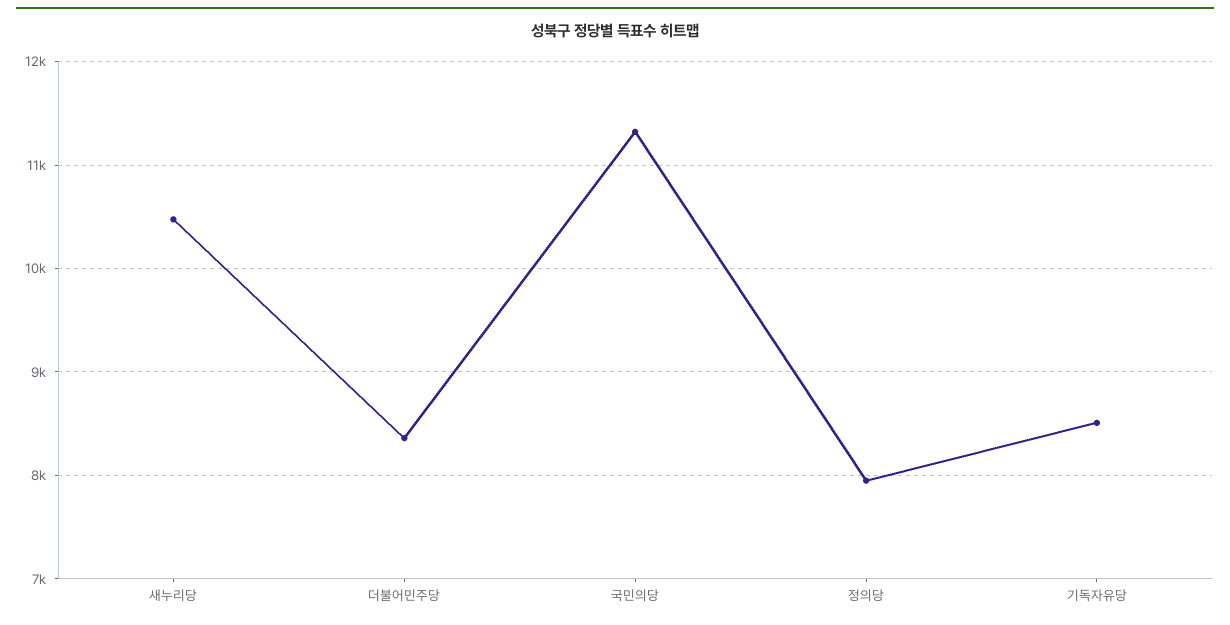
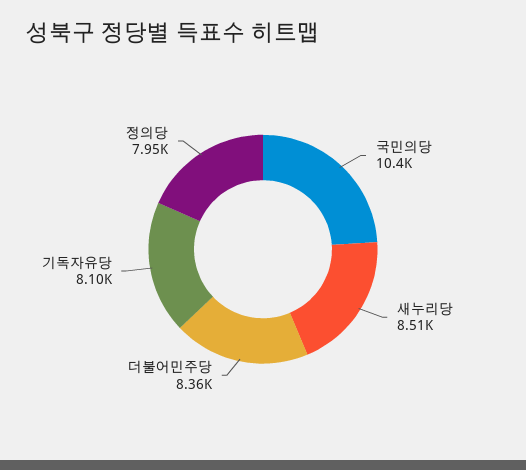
새누리당: 10500 -> 8510
국민의당: 11300 -> 10400
기독자유당: 8500 -> 8100

